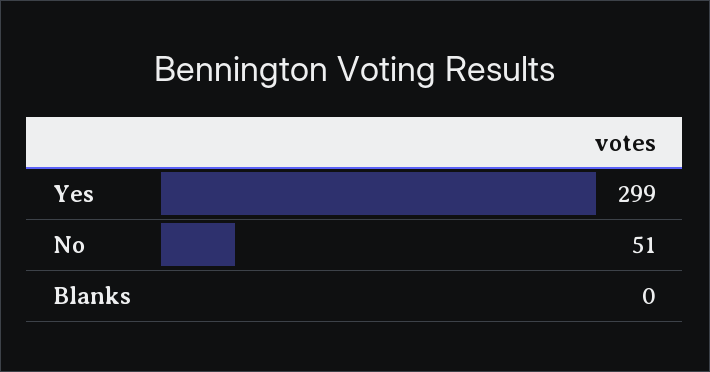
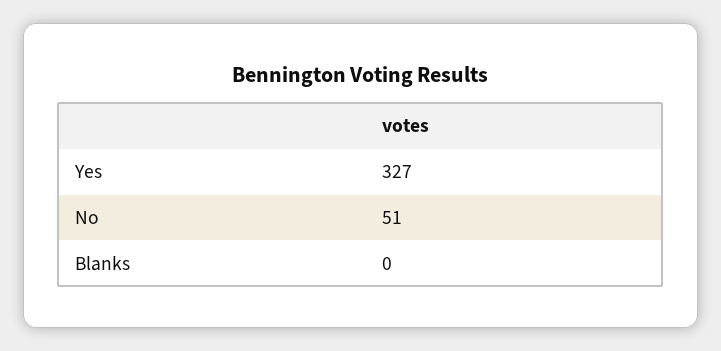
Yes: 299 -> 327

